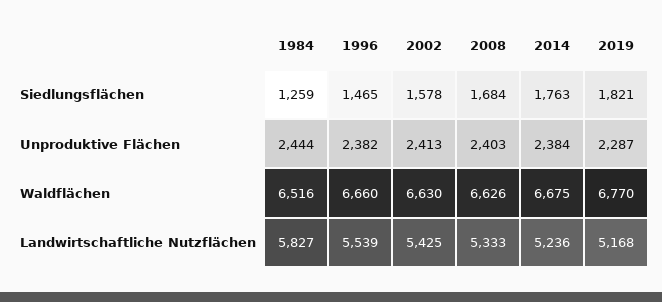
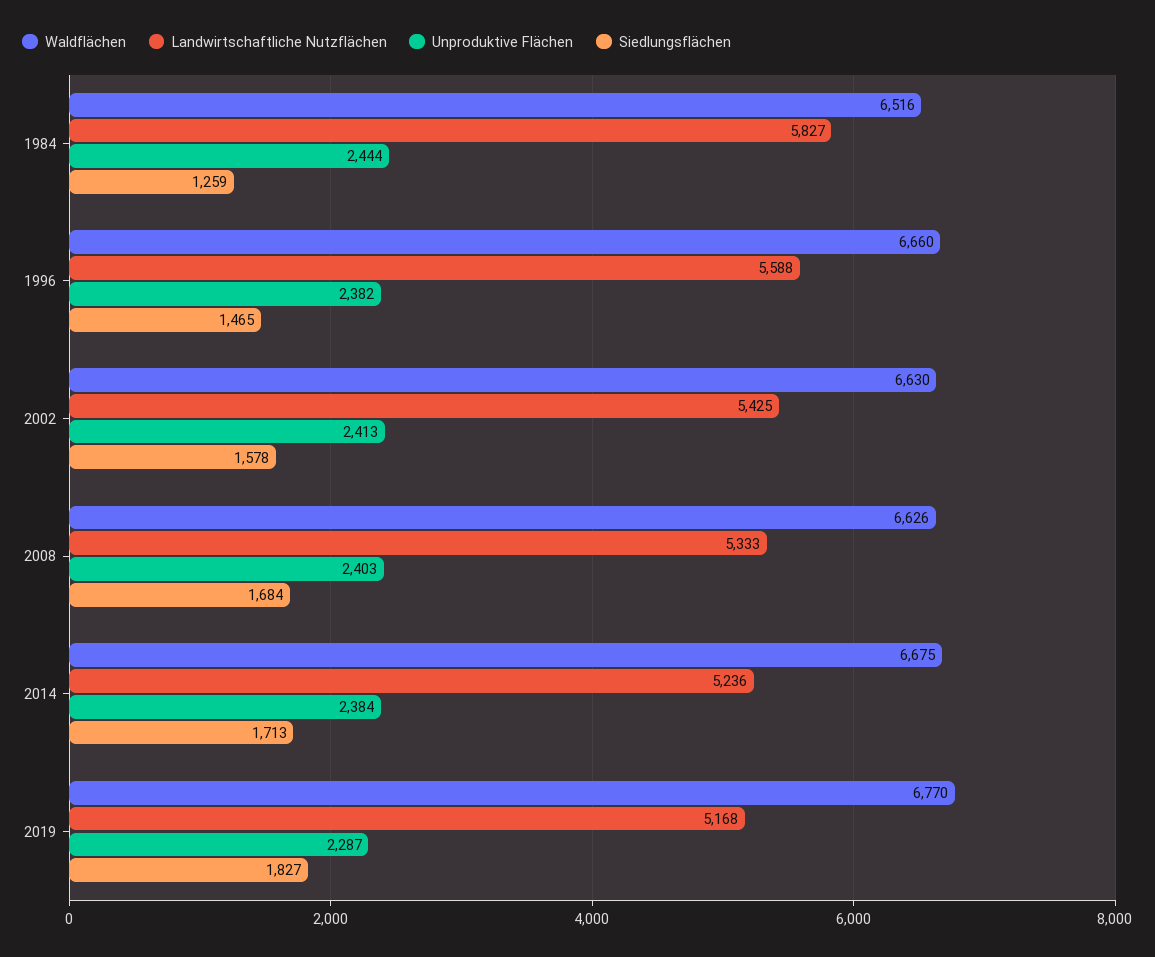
Siedlungsflächen, 2014: 1763 -> 1713
Siedlungsflächen, 2019: 1821 -> 1827
Landwirtschaftliche Nutzflächen, 1996: 5539 -> 5588

